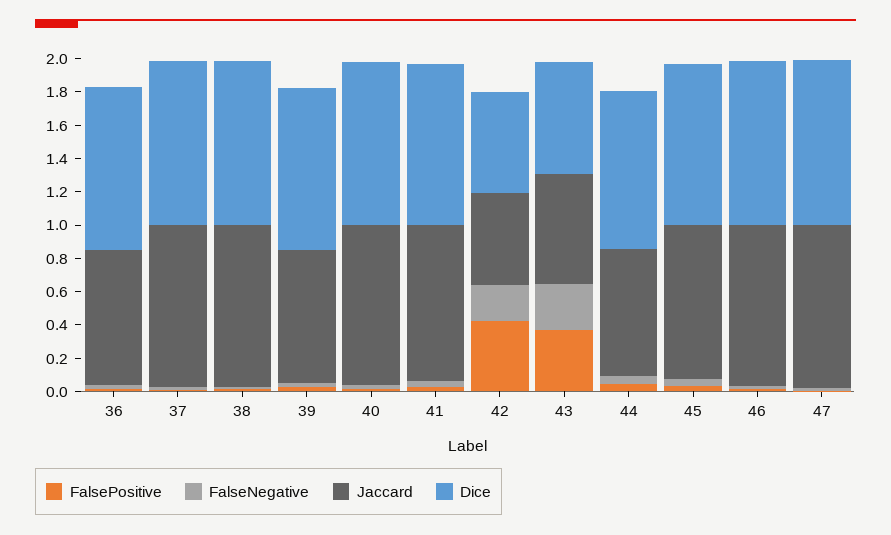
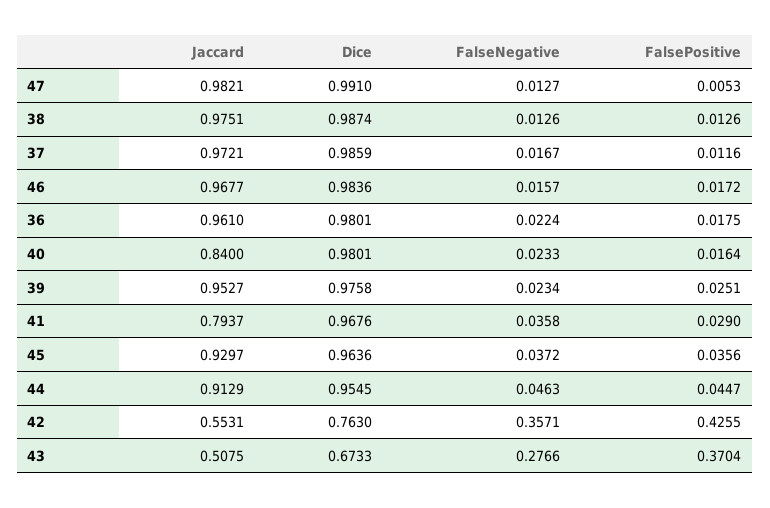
Jaccard, 36: 0.8 -> 0.961
Jaccard, 39: 0.8 -> 0.9527
Jaccard, 40: 0.95 -> 0.84
Jaccard, 41: 0.95 -> 0.7937
FalseNegative, 42: 0.2 -> 0.3571
Dice, 42: 0.6 -> 0.763
Jaccard, 43: 0.65 -> 0.5075
Jaccard, 44: 0.75 -> 0.9129

